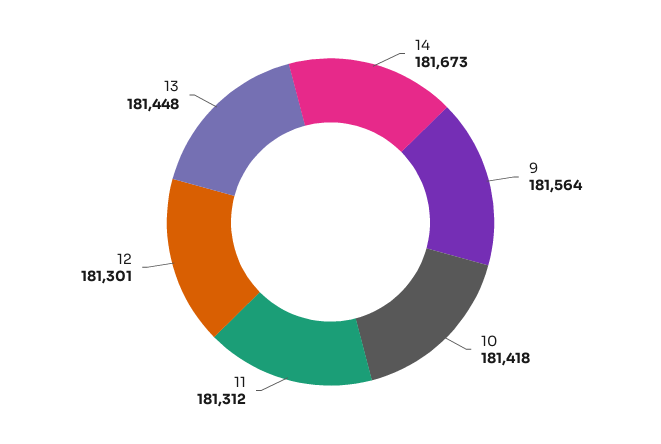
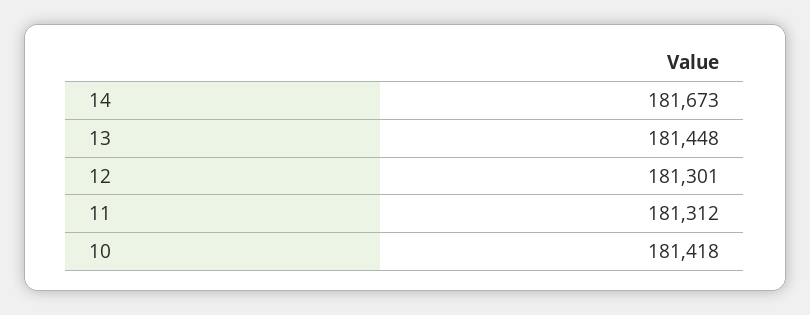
9: 181564 -> none

